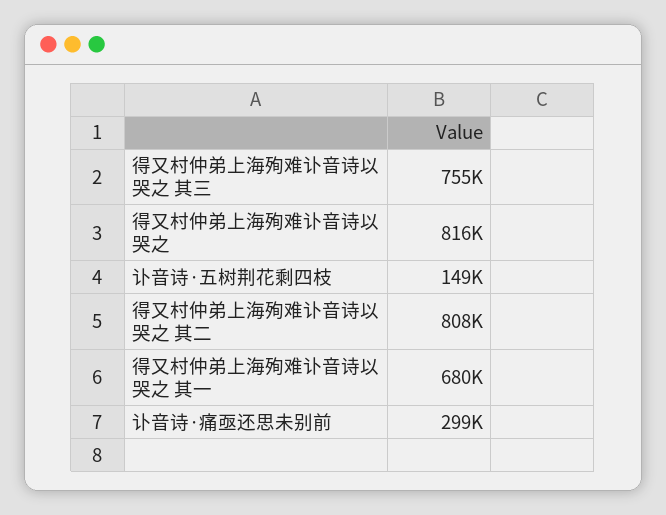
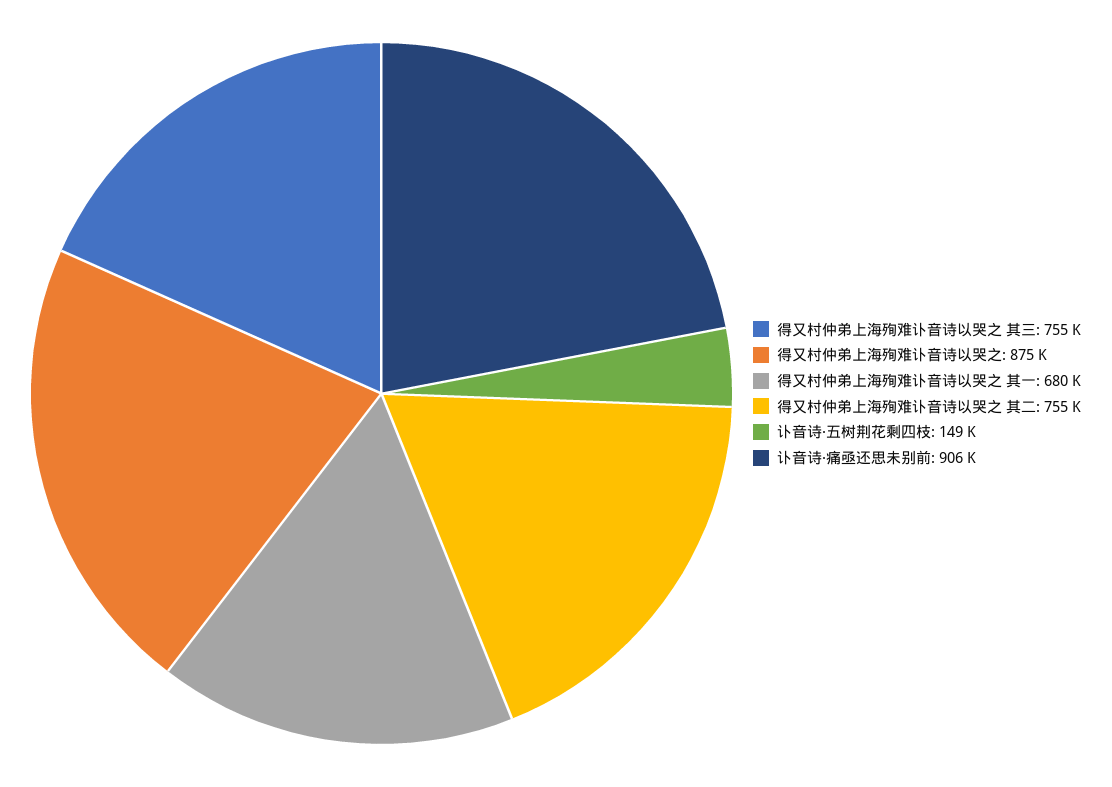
得又村仲弟上海殉难讣音诗以哭之: 816000 -> 875000
得又村仲弟上海殉难讣音诗以哭之 其二: 808000 -> 755000
讣音诗·痛亟还思未别前: 299000 -> 906000

